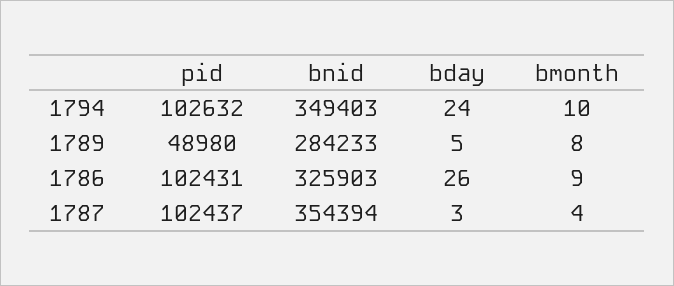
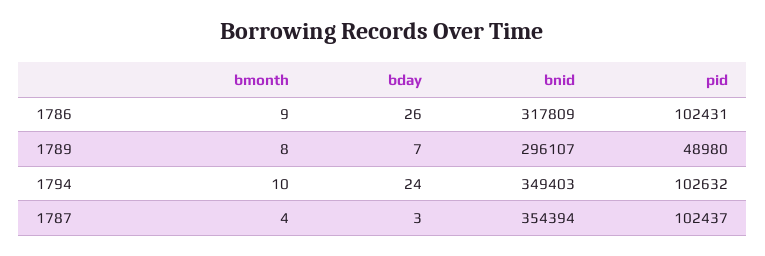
bnid, 1789: 284233 -> 296107
bday, 1789: 5 -> 7
bnid, 1786: 325903 -> 317809

